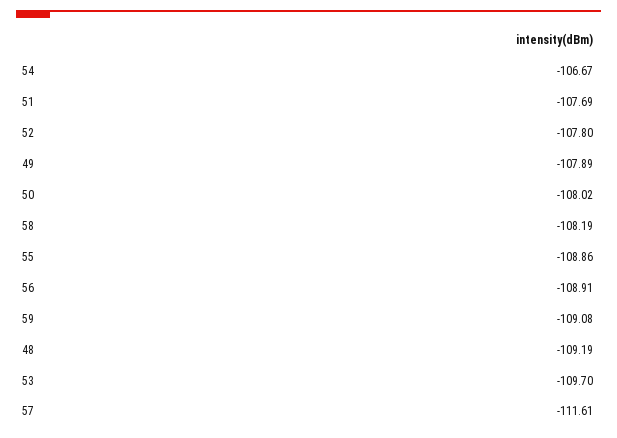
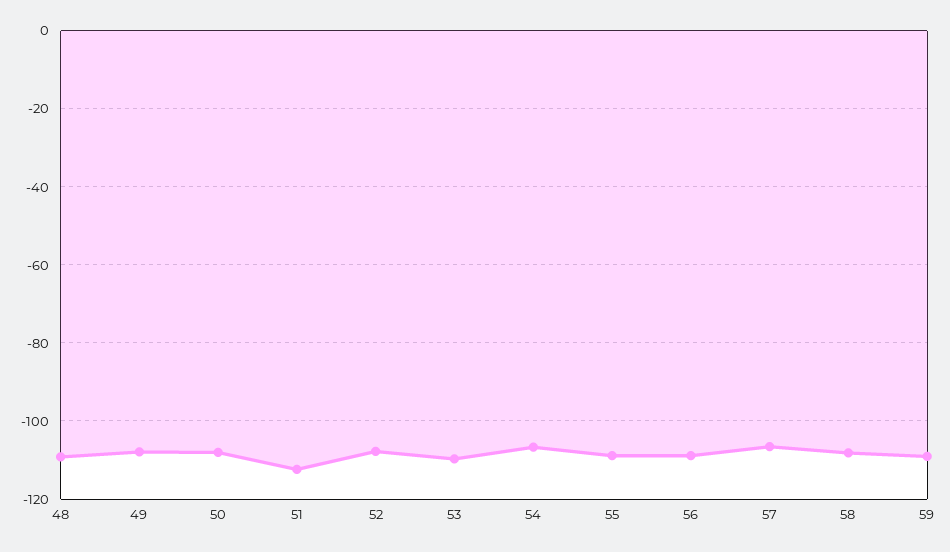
51: -107.69 -> -112
57: -111.61 -> -106

